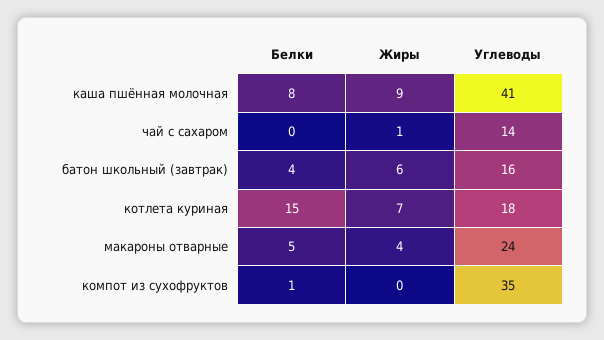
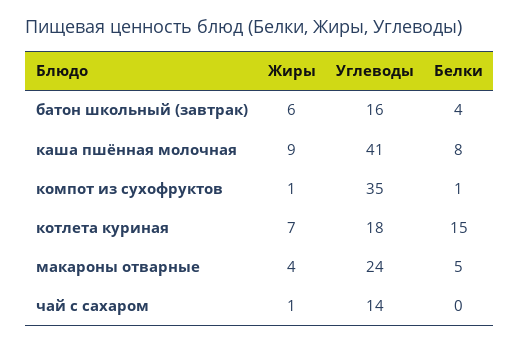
Жиры, компот из сухофруктов: 0 -> 1

